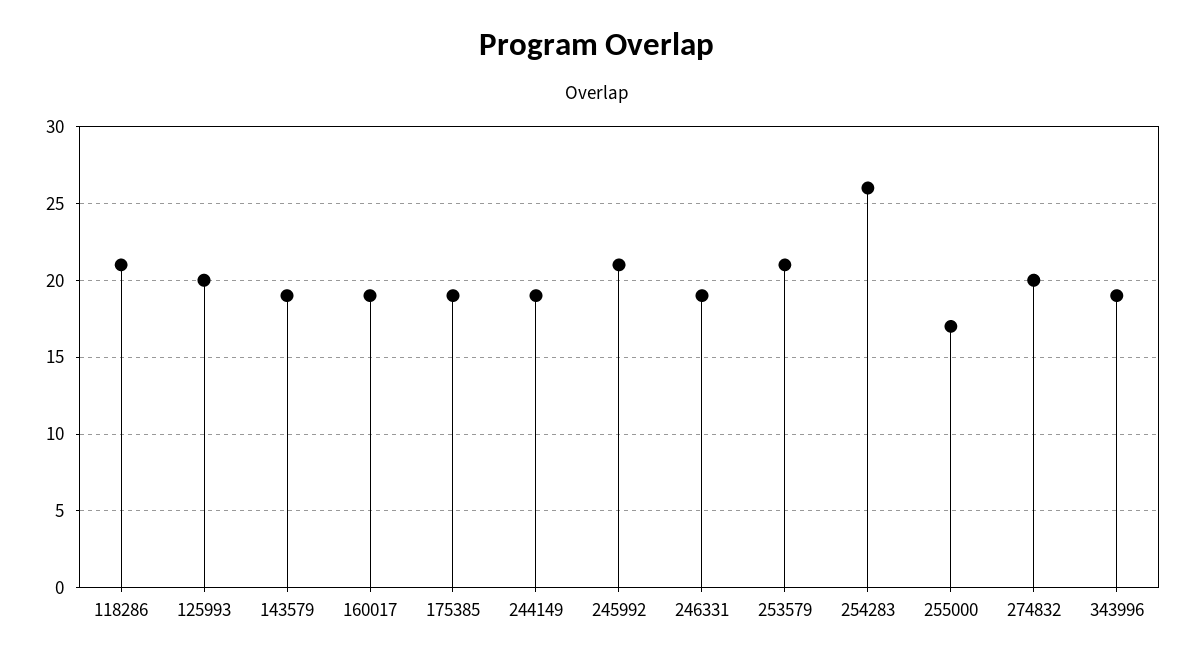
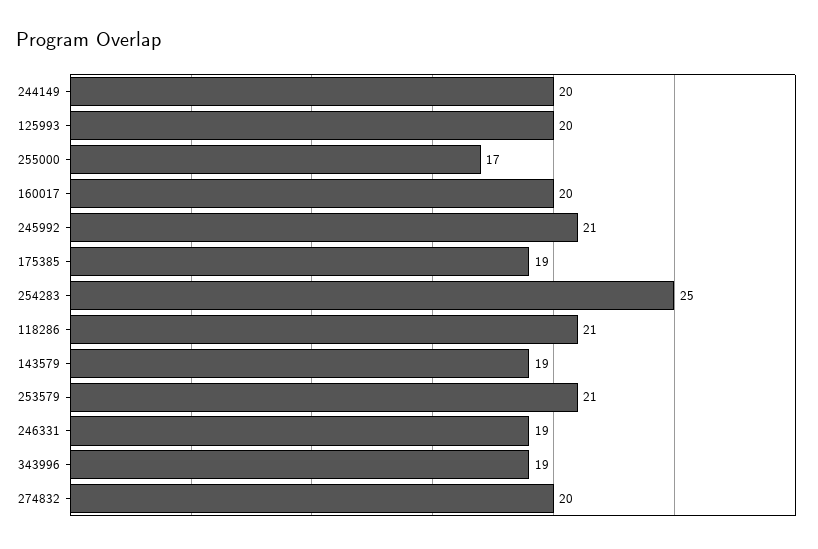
160017: 19 -> 20
244149: 19 -> 20
254283: 26 -> 25

